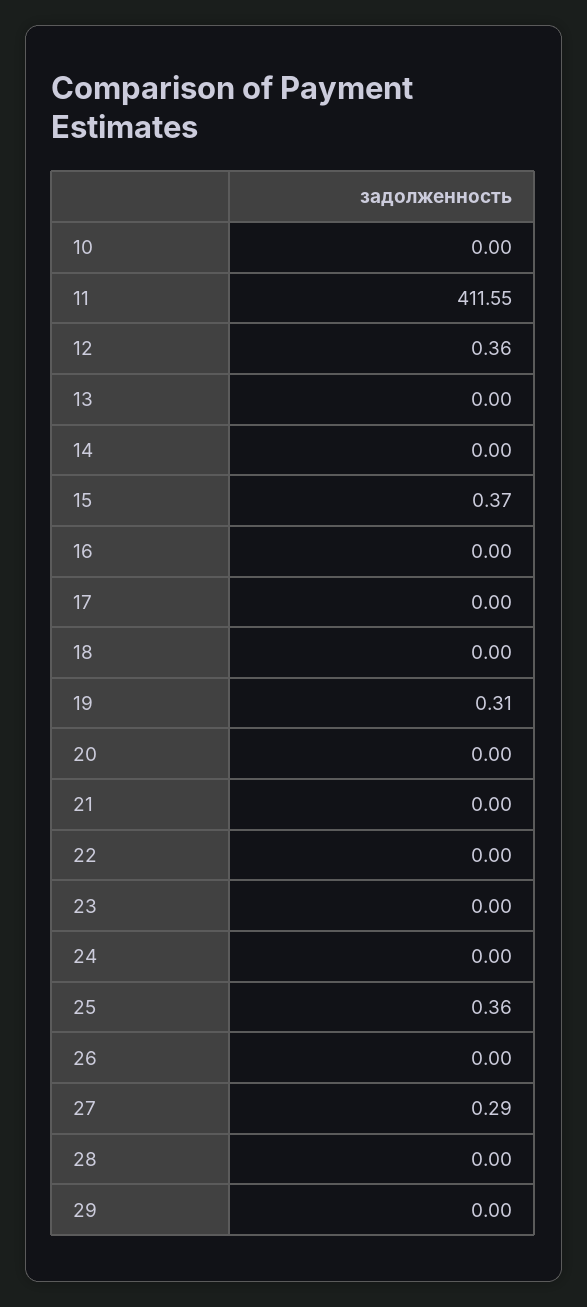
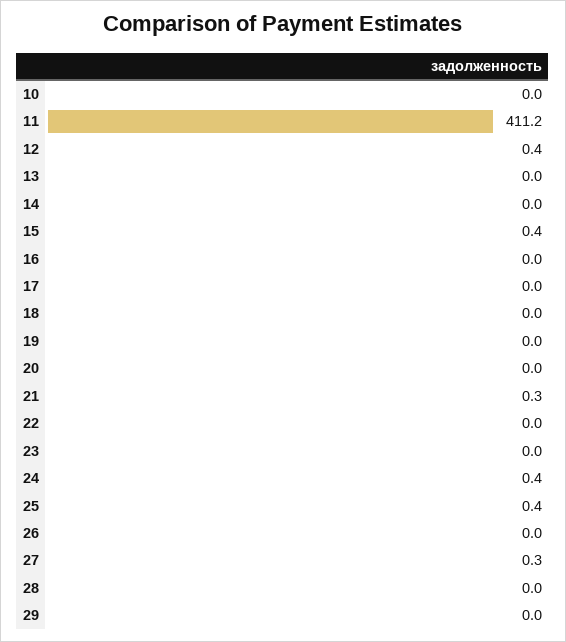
11: 411.55 -> 411.2
19: 0.31 -> 0
21: 0 -> 0.3
24: 0 -> 0.4

